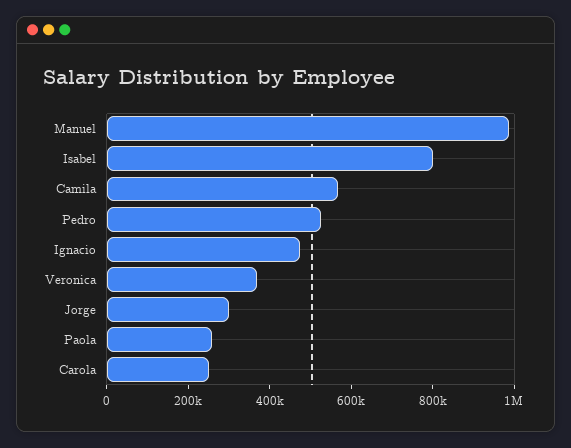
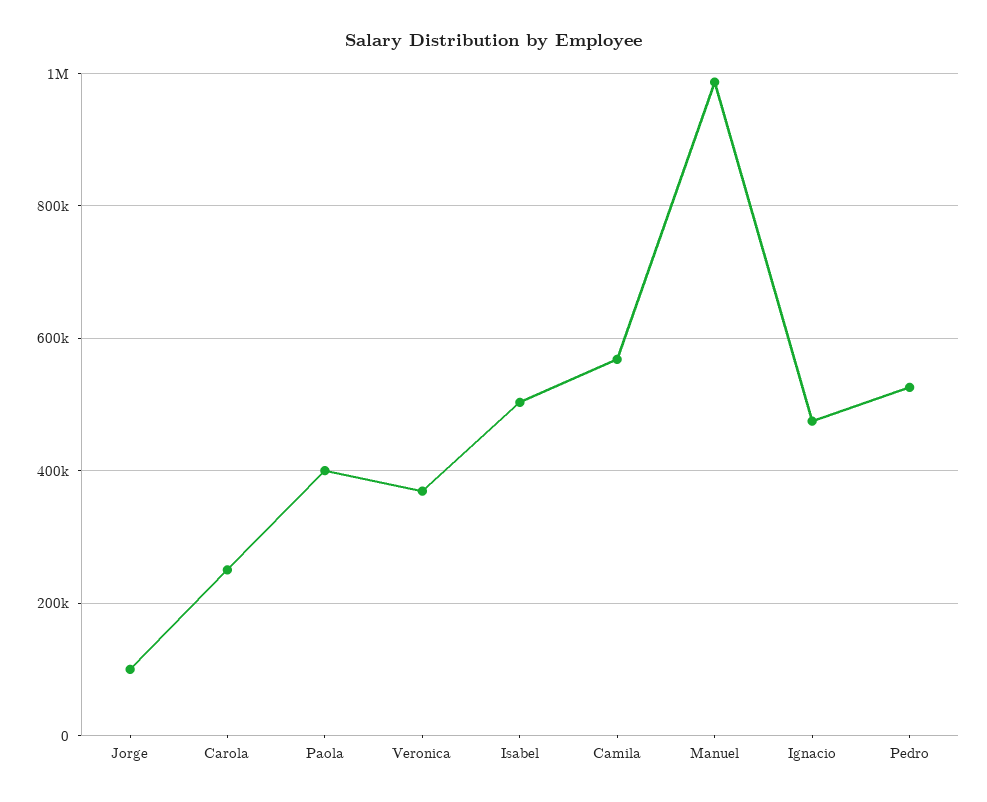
Isabel: 800000 -> 500000
Jorge: 300000 -> 100000
Paola: 250000 -> 400000

